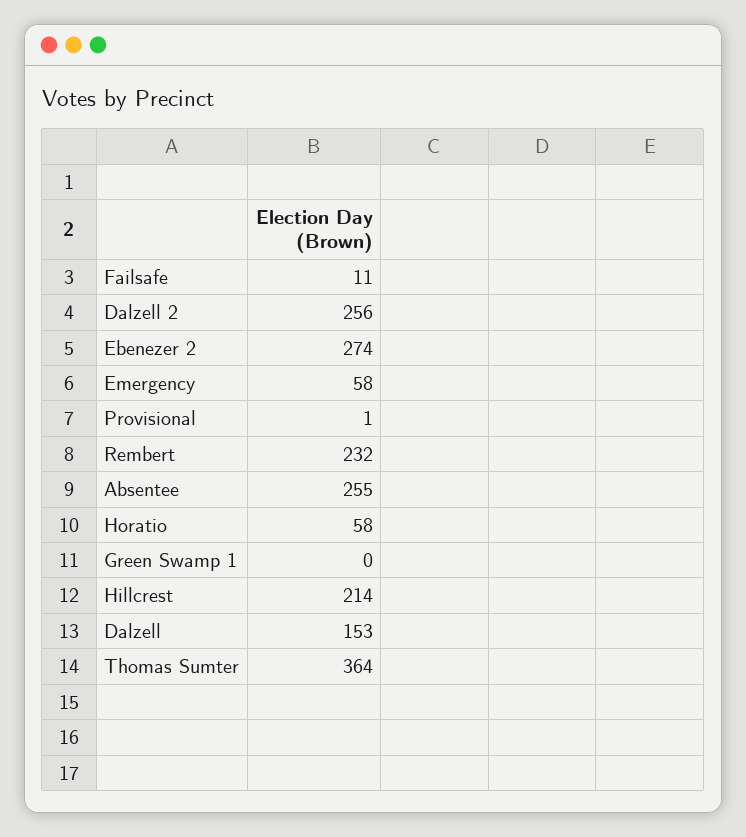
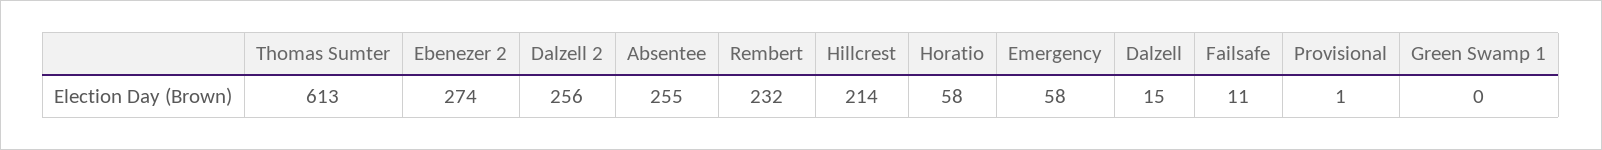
Dalzell: 153 -> 15
Thomas Sumter: 364 -> 613

